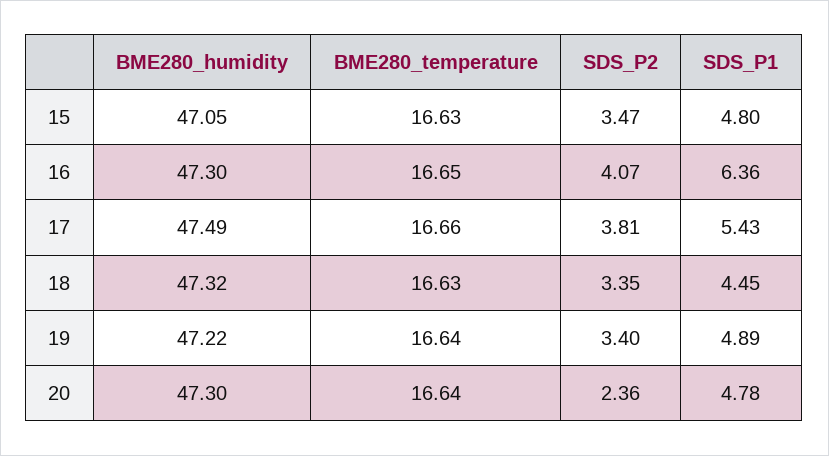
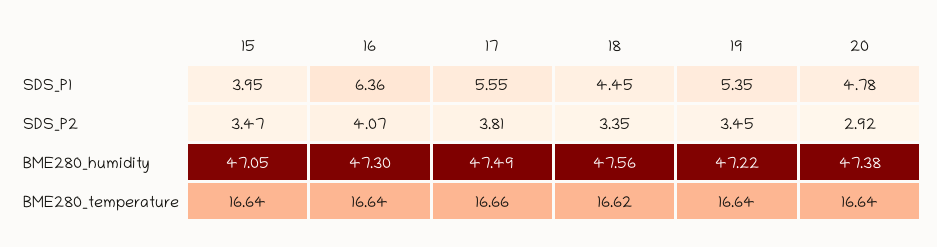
BME280_temperature, 15: 16.63 -> 16.64
SDS_P1, 15: 4.8 -> 3.95
BME280_temperature, 16: 16.65 -> 16.64
SDS_P1, 17: 5.43 -> 5.55
BME280_humidity, 18: 47.32 -> 47.56
BME280_temperature, 18: 16.63 -> 16.62
SDS_P2, 19: 3.4 -> 3.45
SDS_P1, 19: 4.89 -> 5.35
BME280_humidity, 20: 47.3 -> 47.38
SDS_P2, 20: 2.36 -> 2.92

